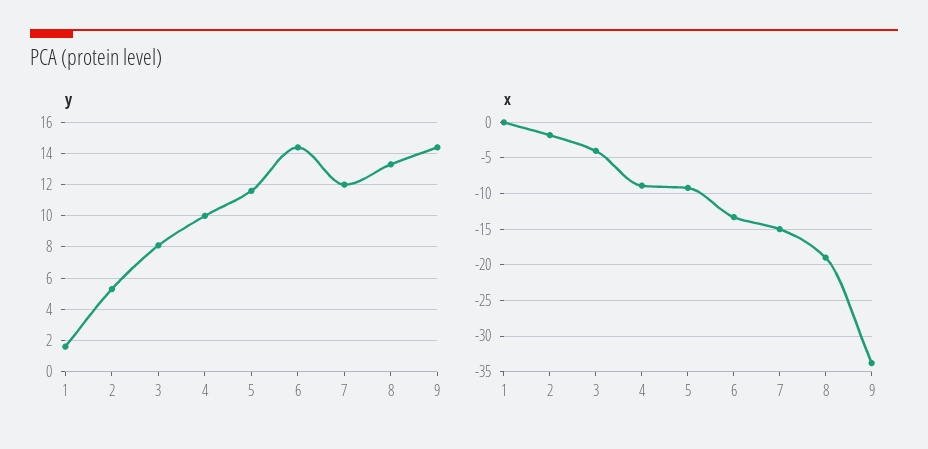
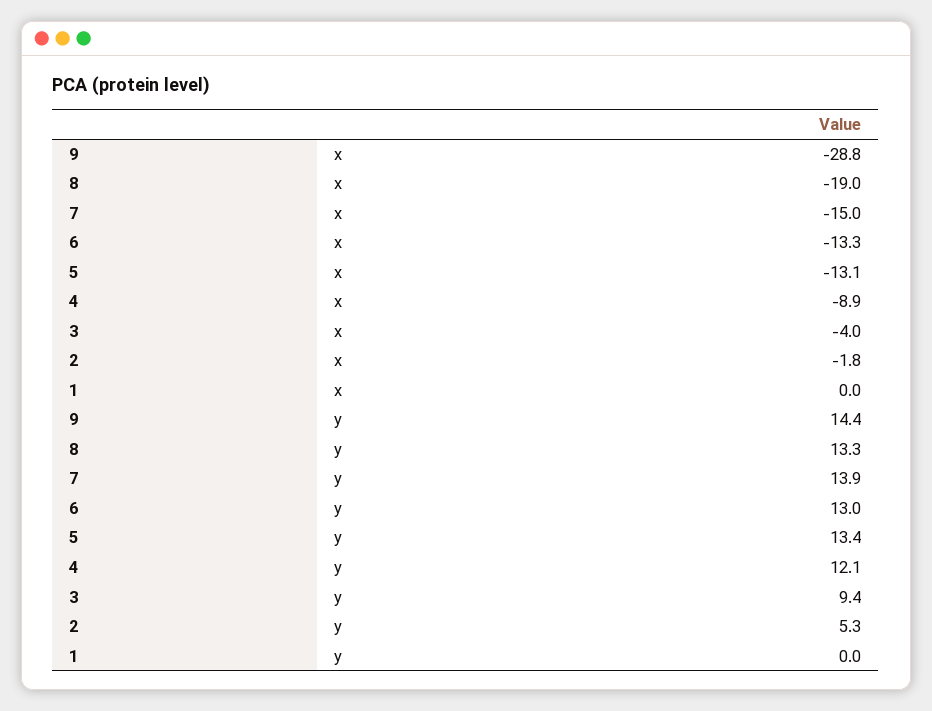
y, 1: 1.5 -> 0
y, 3: 8 -> 9.4
y, 4: 10 -> 12.1
y, 5: 11.5 -> 13.4
y, 6: 14.5 -> 13
y, 7: 12 -> 13.9
x, 5: -9 -> -13.1
x, 9: -34 -> -28.8

